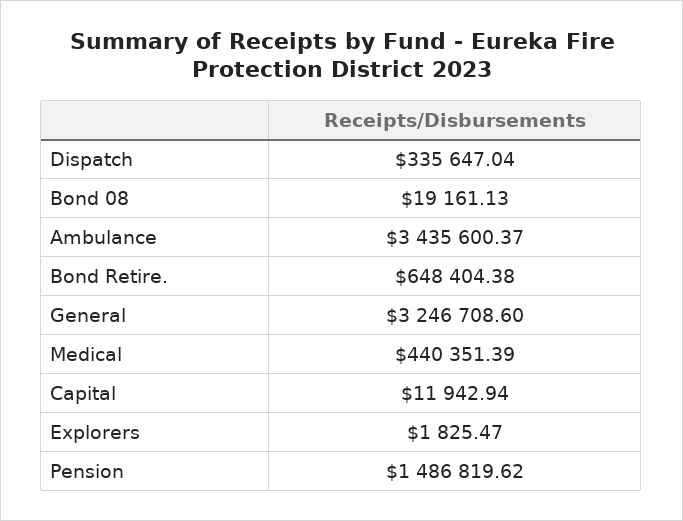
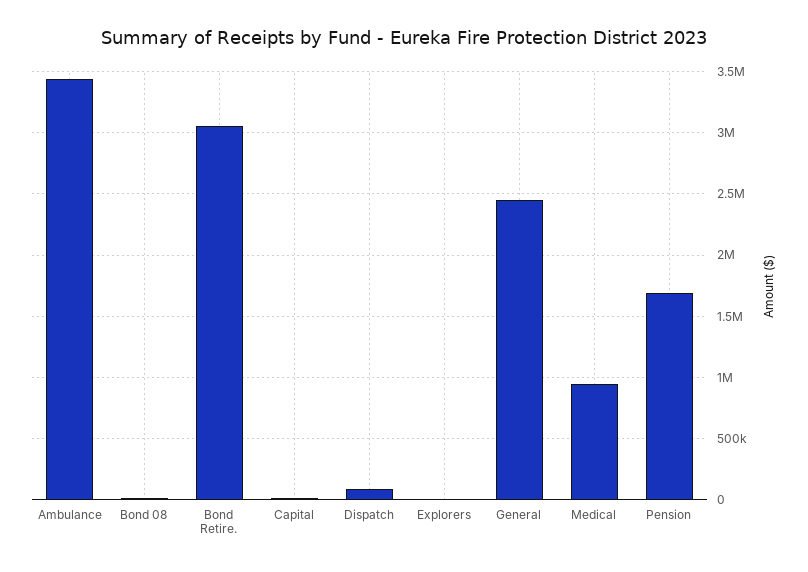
Dispatch: 335647.04 -> 100000
Bond Retire.: 648404.38 -> 3050000
General: 3246708.6 -> 2450000
Medical: 440351.39 -> 950000
Pension: 1486819.62 -> 1700000

